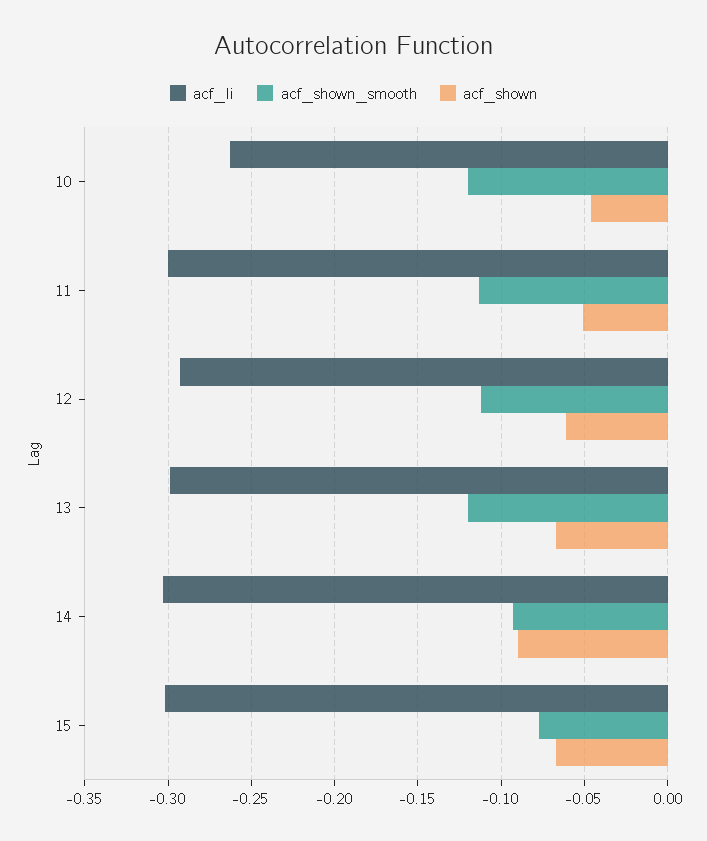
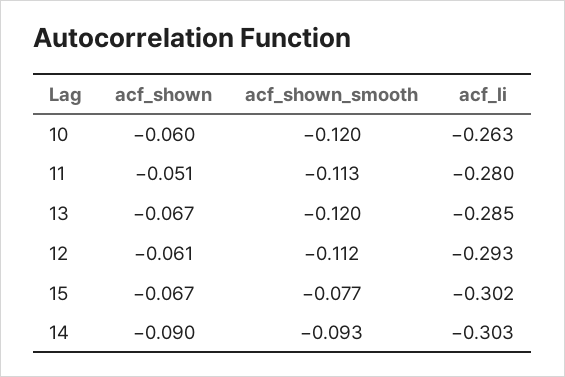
acf_shown, 10: -0.045 -> -0.06
acf_li, 11: -0.3 -> -0.28
acf_li, 13: -0.3 -> -0.285

